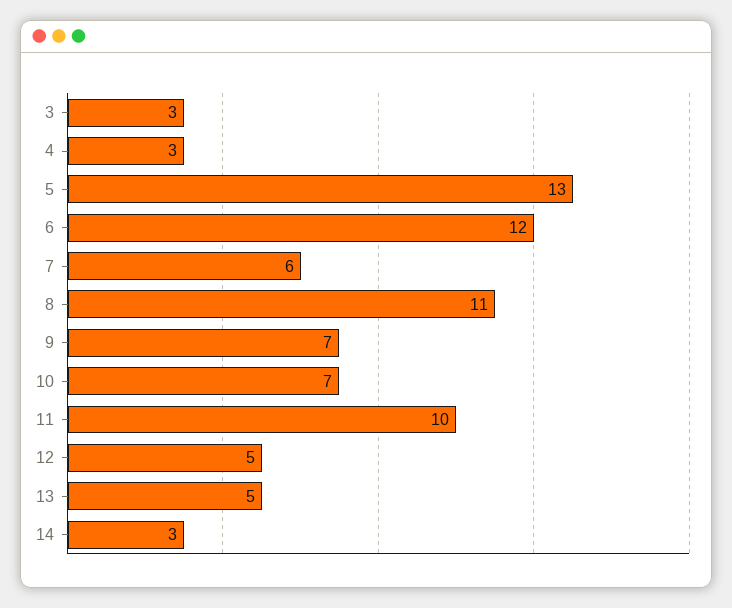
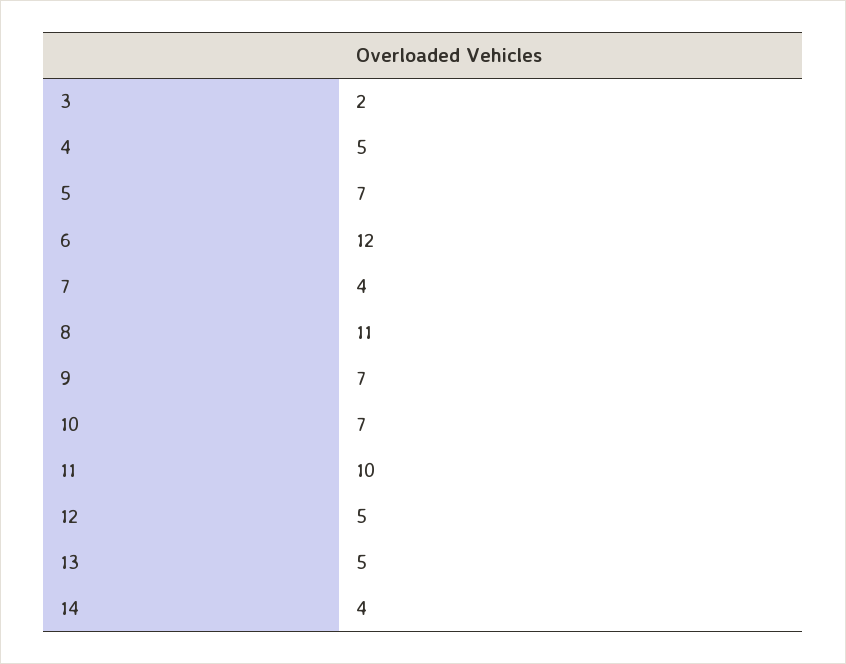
3: 3 -> 2
4: 3 -> 5
5: 13 -> 7
7: 6 -> 4
14: 3 -> 4

